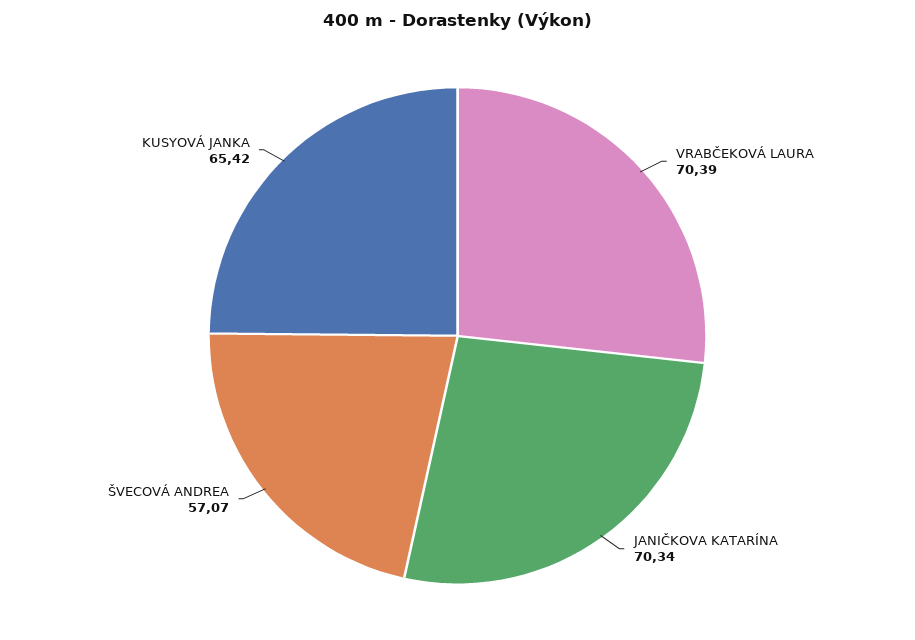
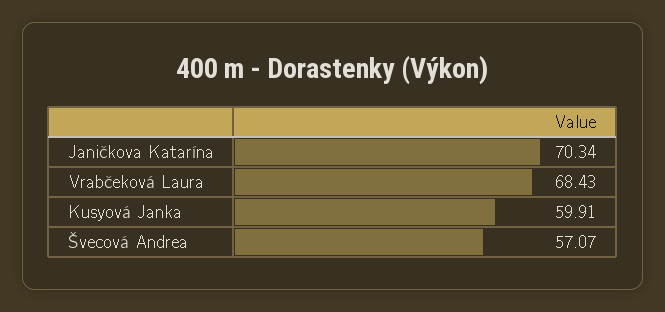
VRABČEKOVÁ LAURA: 70.39 -> 68.43
KUSYOVÁ JANKA: 65.42 -> 59.91

